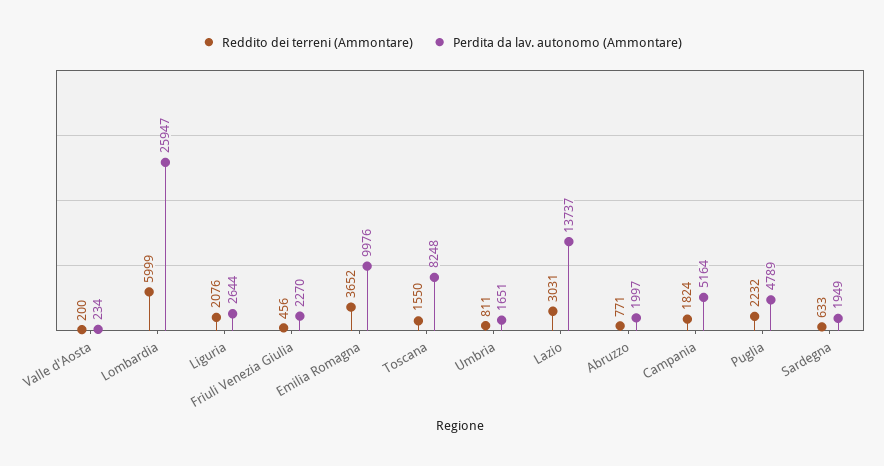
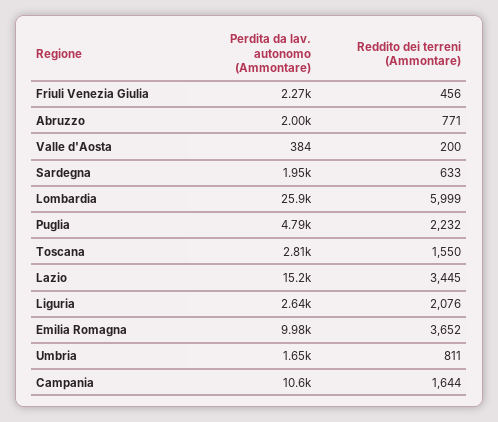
Perdita da lav. autonomo (Ammontare), Valle d'Aosta: 234 -> 384
Perdita da lav. autonomo (Ammontare), Toscana: 8248 -> 2810
Reddito dei terreni (Ammontare), Lazio: 3031 -> 3445
Perdita da lav. autonomo (Ammontare), Lazio: 13737 -> 15200
Reddito dei terreni (Ammontare), Campania: 1824 -> 1644
Perdita da lav. autonomo (Ammontare), Campania: 5164 -> 10600

